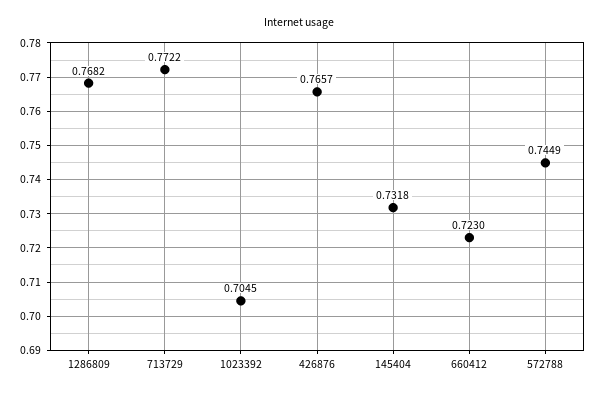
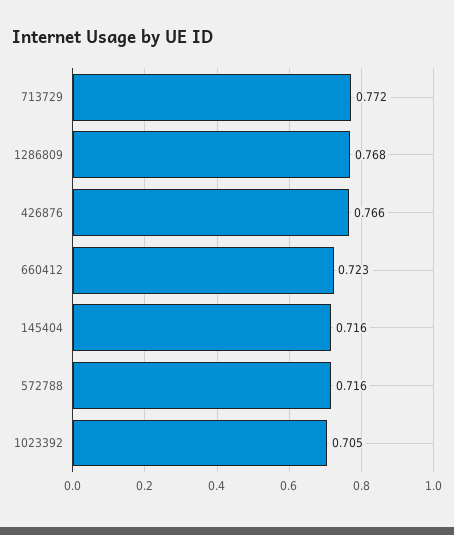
145404: 0.7318 -> 0.716
572788: 0.7449 -> 0.716

